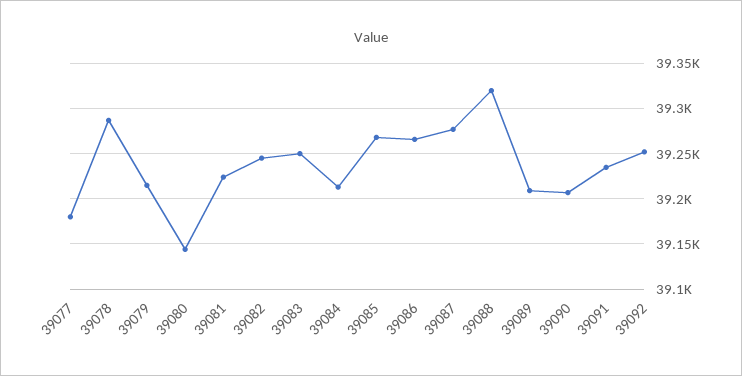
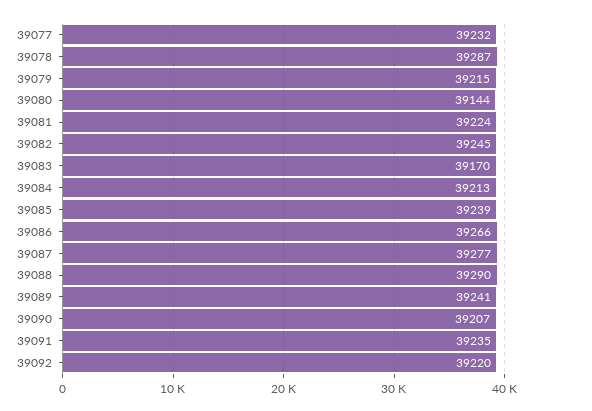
39077: 39180 -> 39232
39083: 39250 -> 39170
39085: 39270 -> 39239
39088: 39320 -> 39290
39089: 39210 -> 39241
39092: 39250 -> 39220

